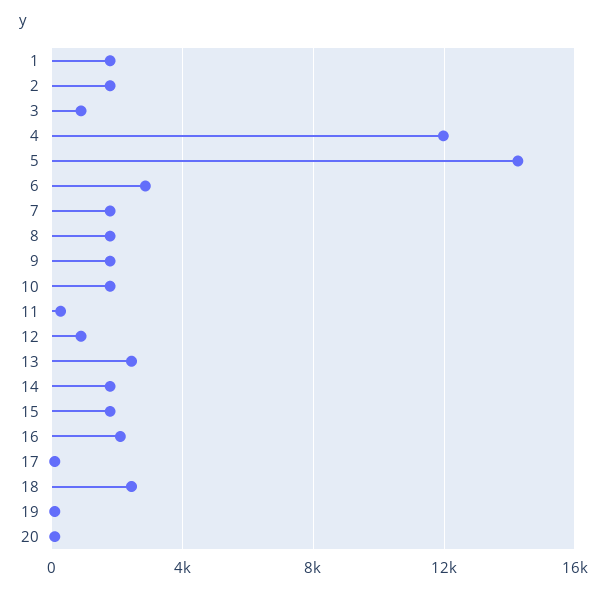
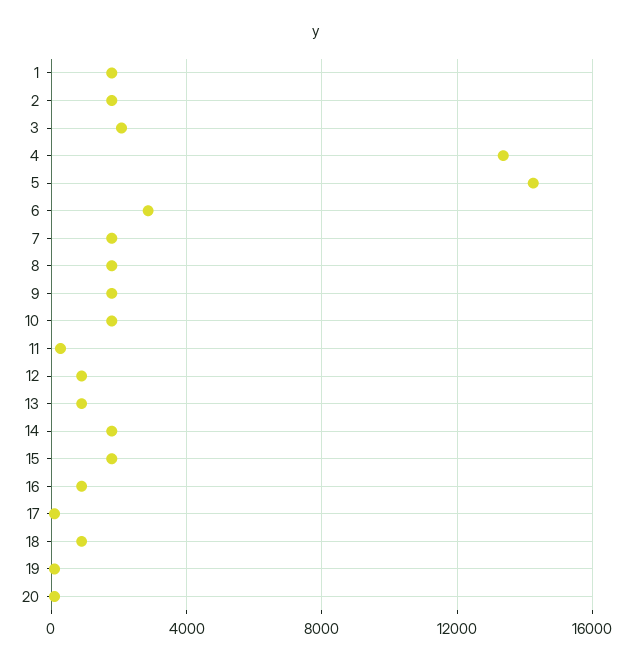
3: 1000 -> 2000
4: 12000 -> 13500
13: 2500 -> 1000
16: 2000 -> 1000
18: 2500 -> 1000

